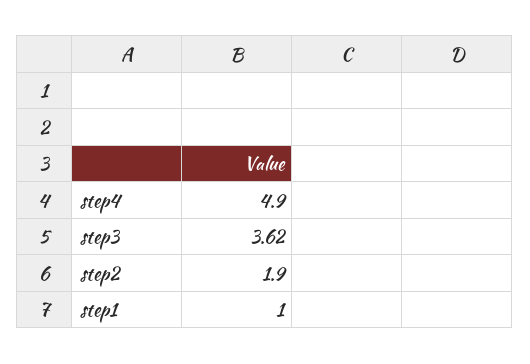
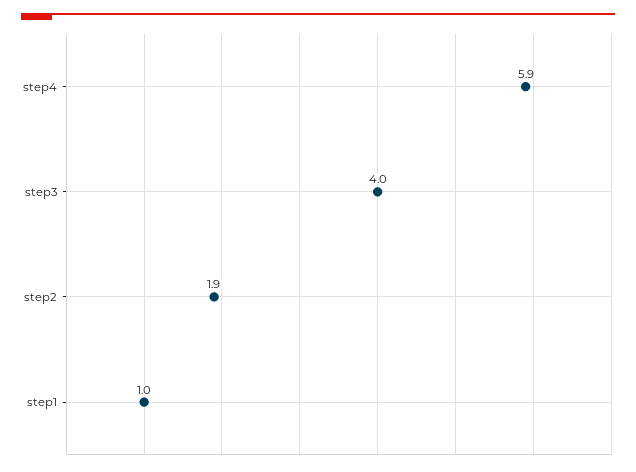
step4: 4.9 -> 5.9
step3: 3.62 -> 4

